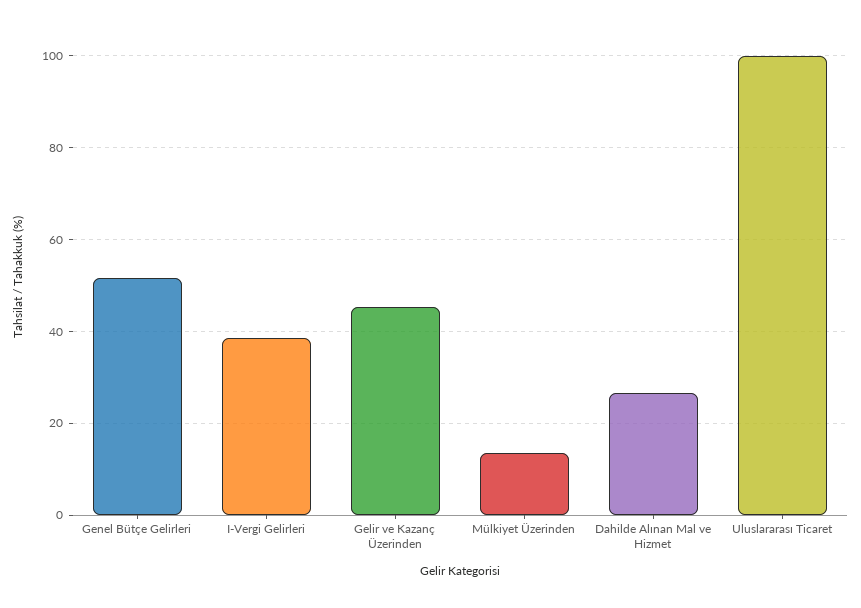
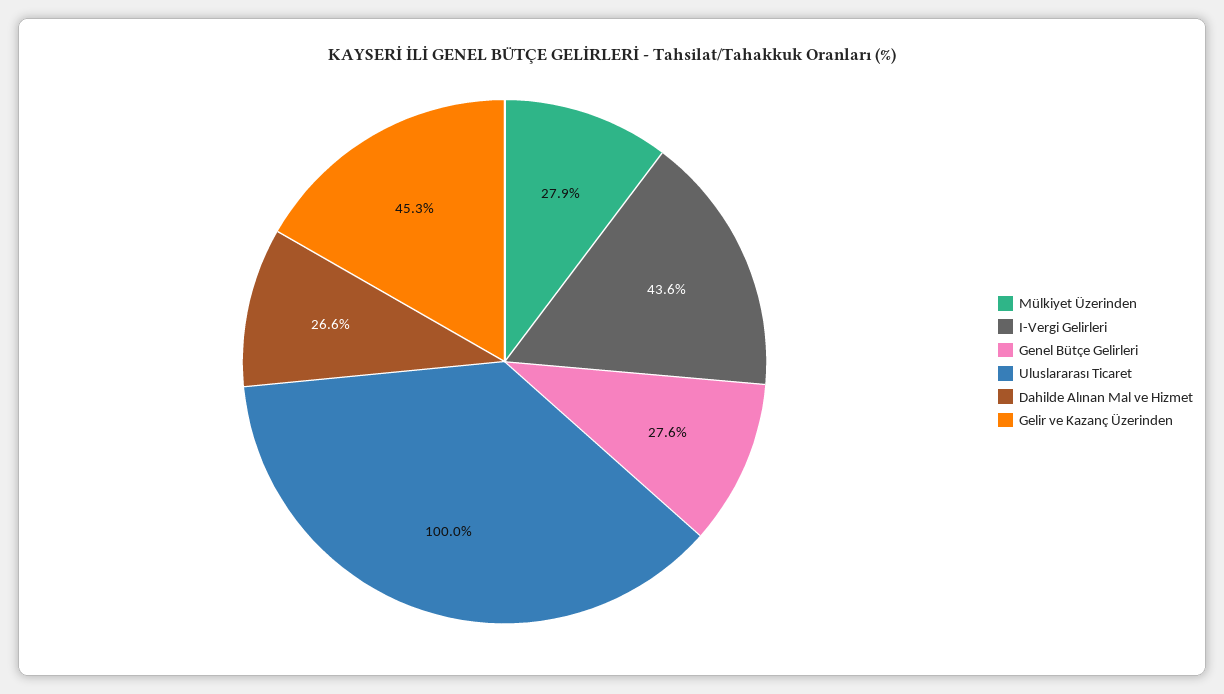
Genel Bütçe Gelirleri: 52 -> 27.6
I-Vergi Gelirleri: 38 -> 43.6
Mülkiyet Üzerinden: 14 -> 27.9

